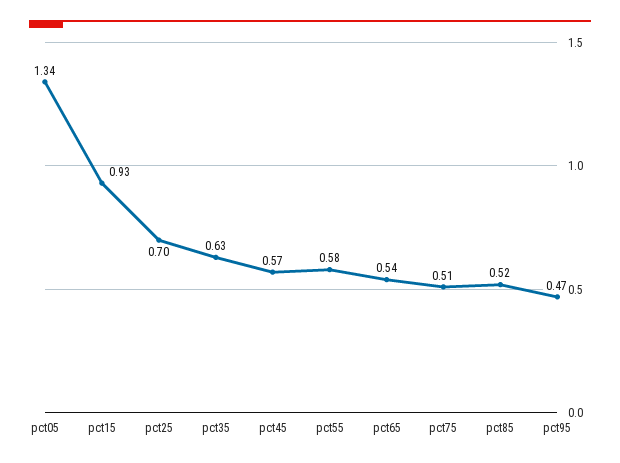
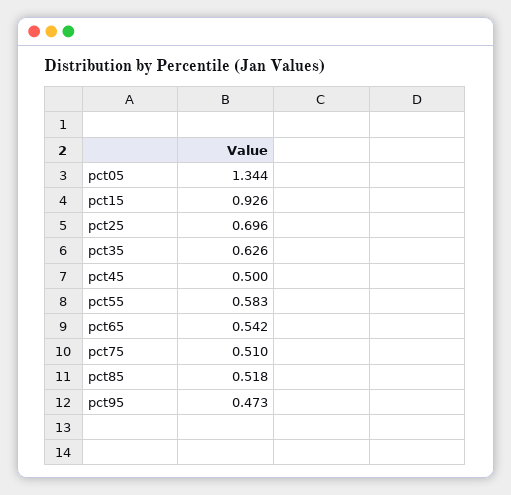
pct45: 0.57 -> 0.5

